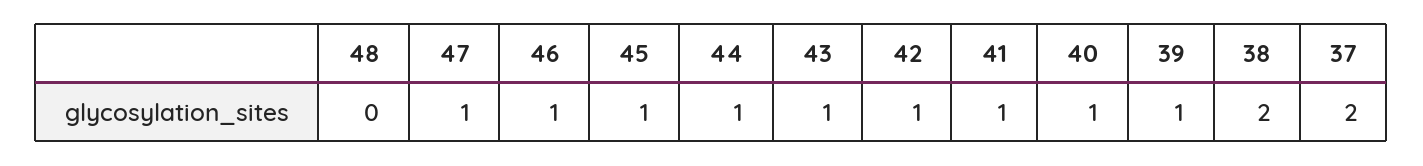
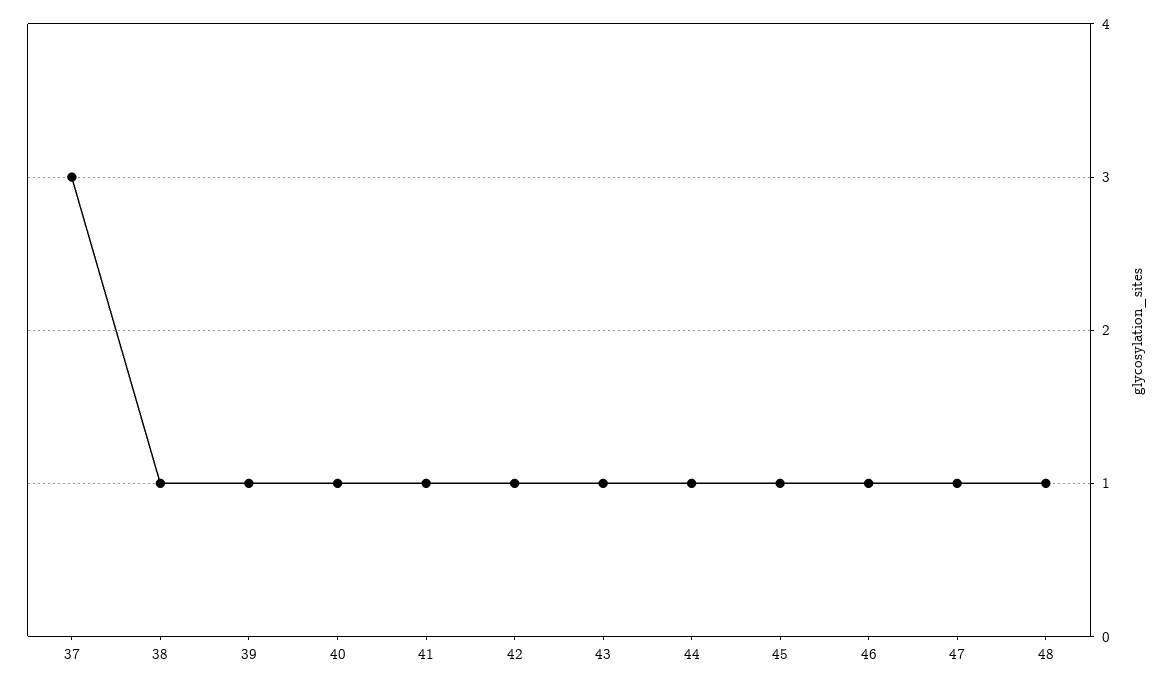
48: 0 -> 1
38: 2 -> 1
37: 2 -> 3

